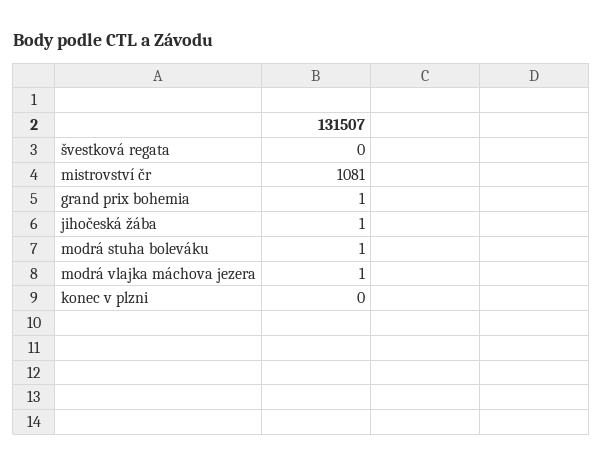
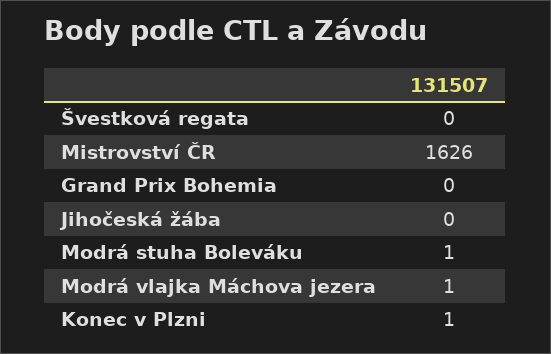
mistrovství čr: 1081 -> 1626
grand prix bohemia: 1 -> 0
jihočeská žába: 1 -> 0
konec v plzni: 0 -> 1

